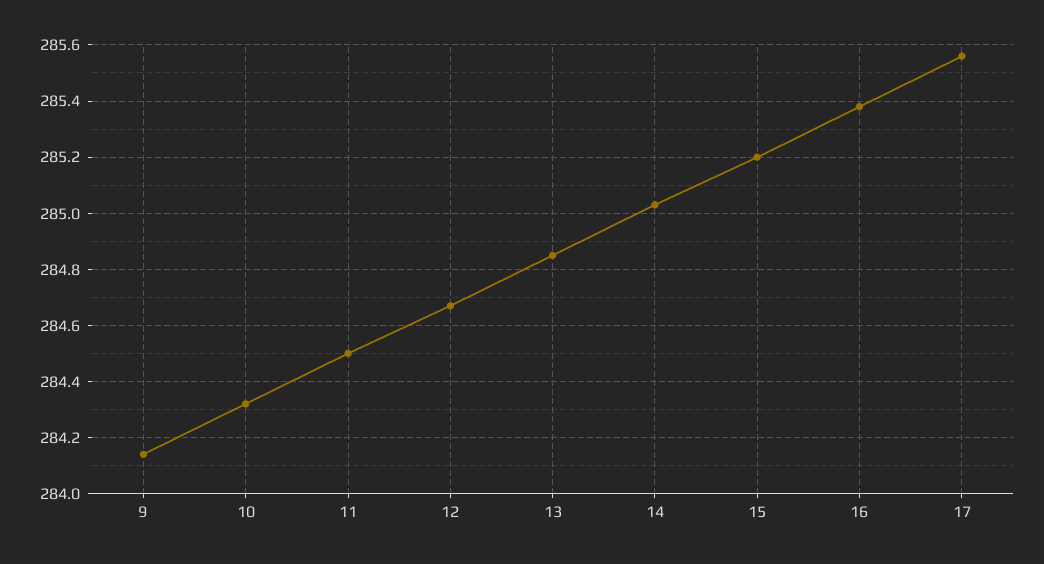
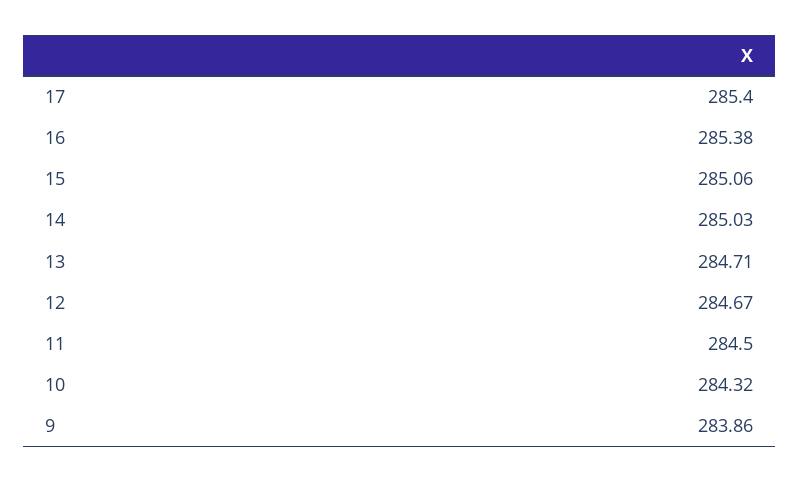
9: 284.15 -> 283.86
13: 284.85 -> 284.71
15: 285.2 -> 285.06
17: 285.55 -> 285.4

